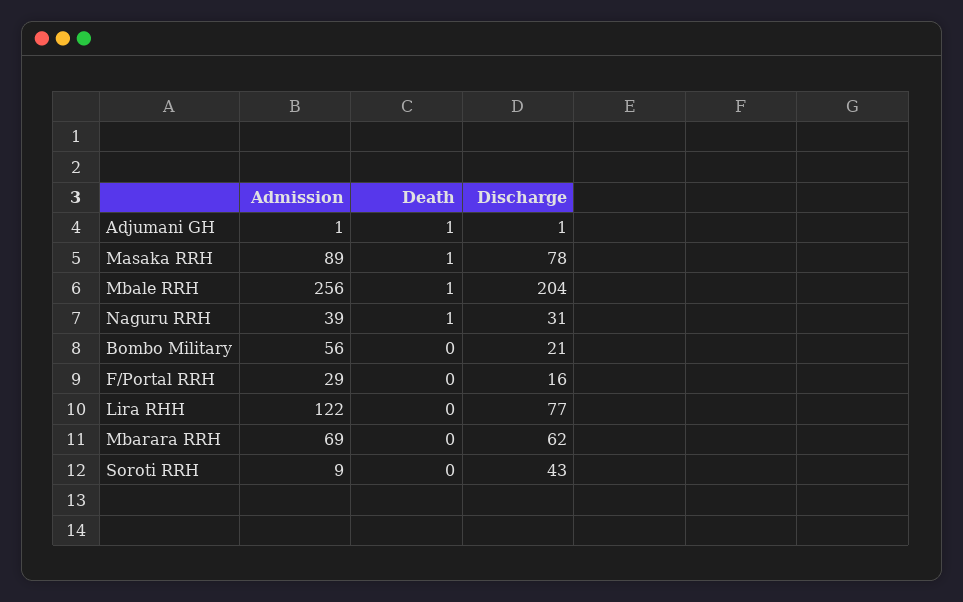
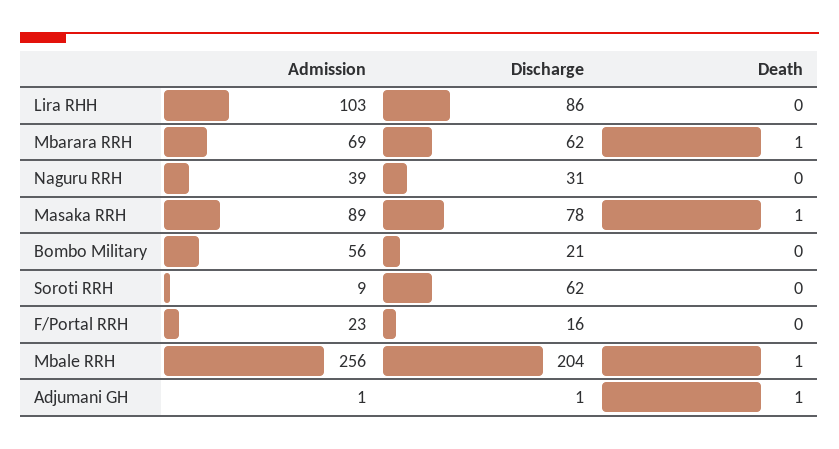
Death, Naguru RRH: 1 -> 0
Admission, F/Portal RRH: 29 -> 23
Admission, Lira RHH: 122 -> 103
Discharge, Lira RHH: 77 -> 86
Death, Mbarara RRH: 0 -> 1
Discharge, Soroti RRH: 43 -> 62

